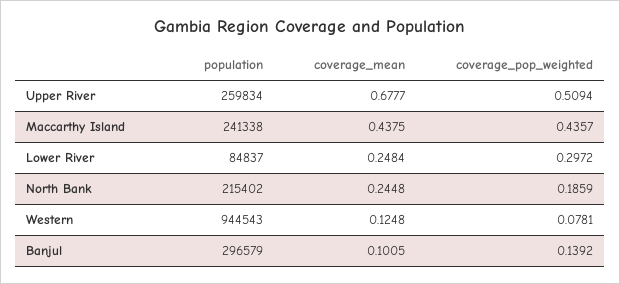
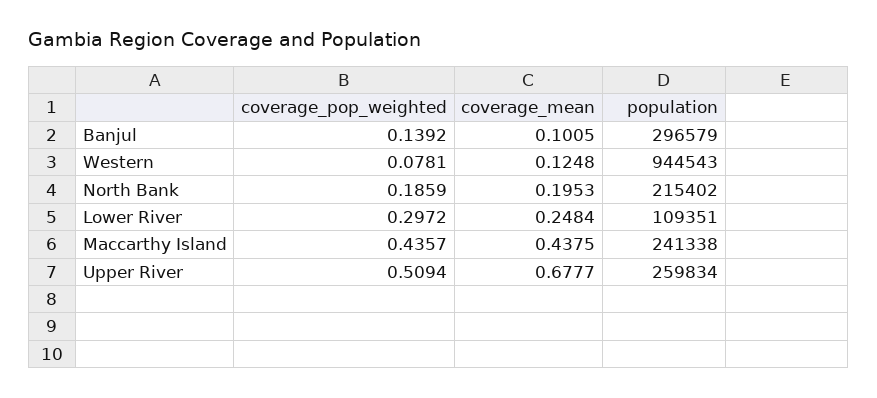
population, Lower River: 84837 -> 109351
coverage_mean, North Bank: 0.2448 -> 0.1953

